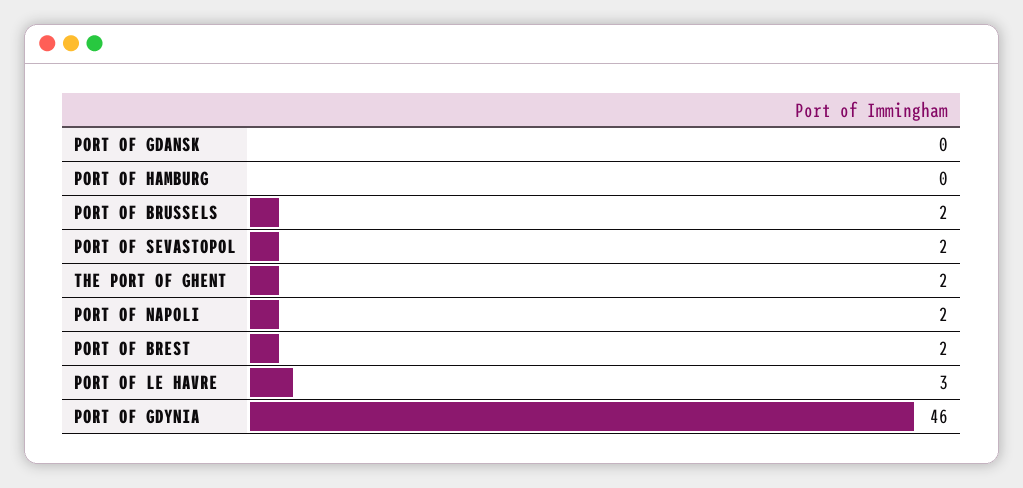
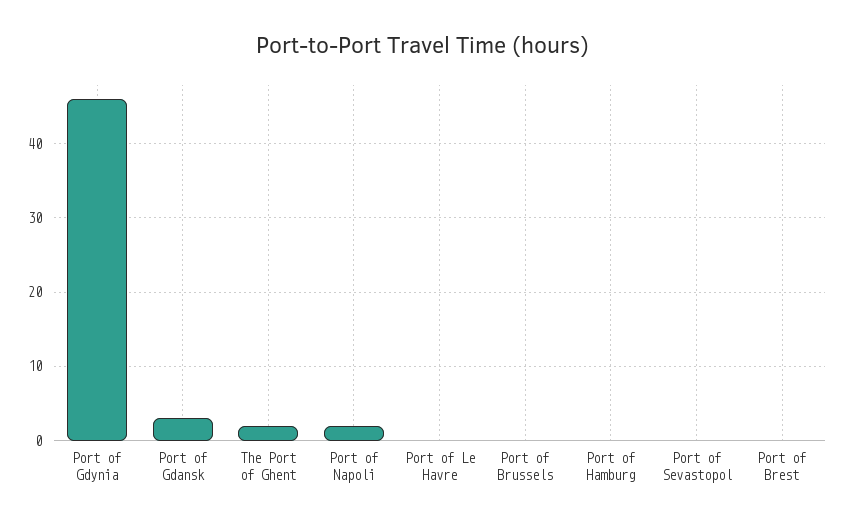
PORT OF GDANSK: 0 -> 3
PORT OF BRUSSELS: 2 -> 0
PORT OF SEVASTOPOL: 2 -> 0
PORT OF BREST: 2 -> 0
PORT OF LE HAVRE: 3 -> 0

